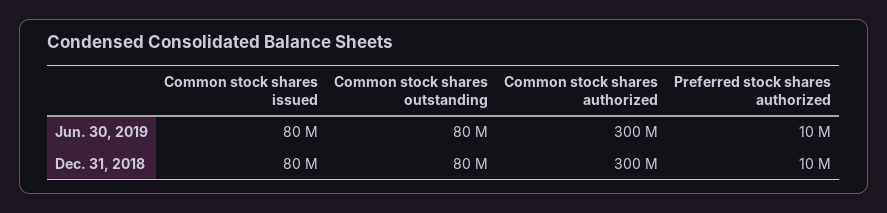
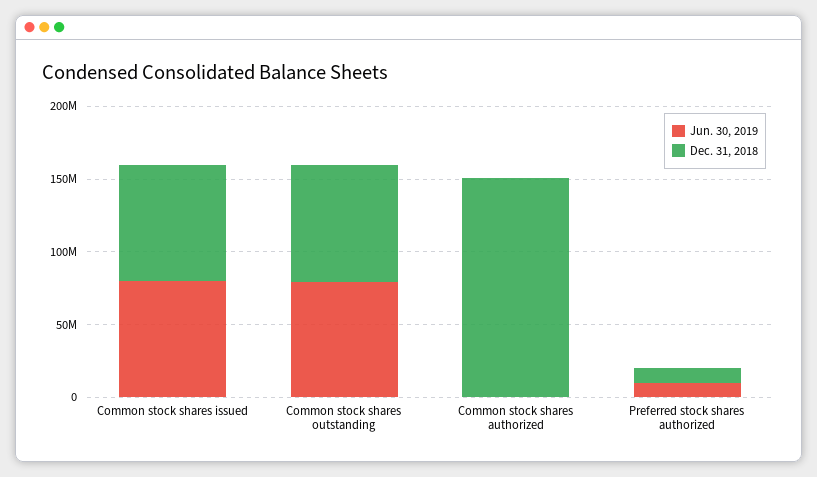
Jun. 30, 2019, Common stock shares authorized: 300000000 -> 0
Dec. 31, 2018, Common stock shares authorized: 300000000 -> 150000000

